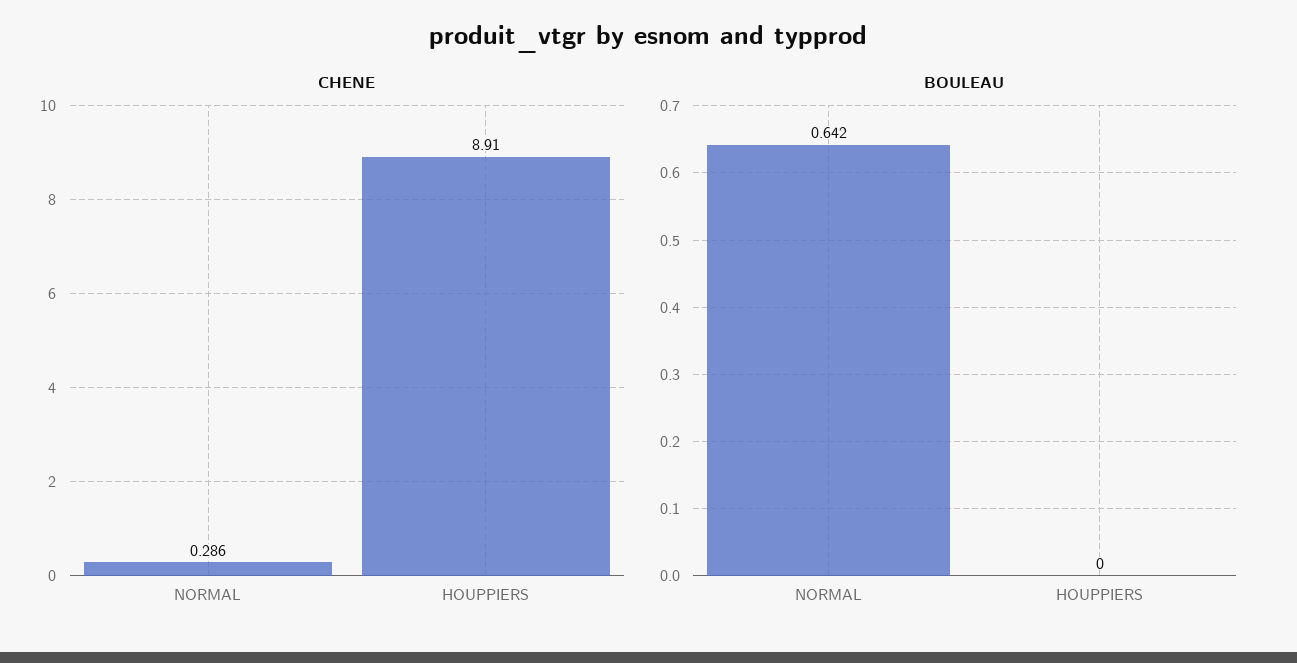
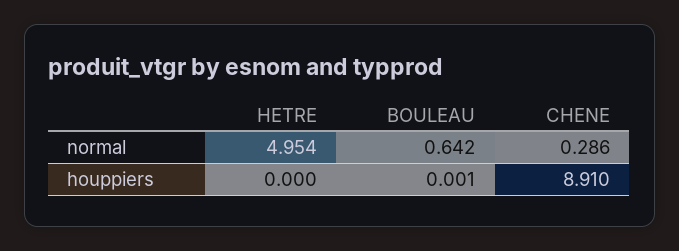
BOULEAU, HOUPPIERS: 0 -> 0.001
HETRE, NORMAL: none -> 4.954
HETRE, HOUPPIERS: none -> 0

